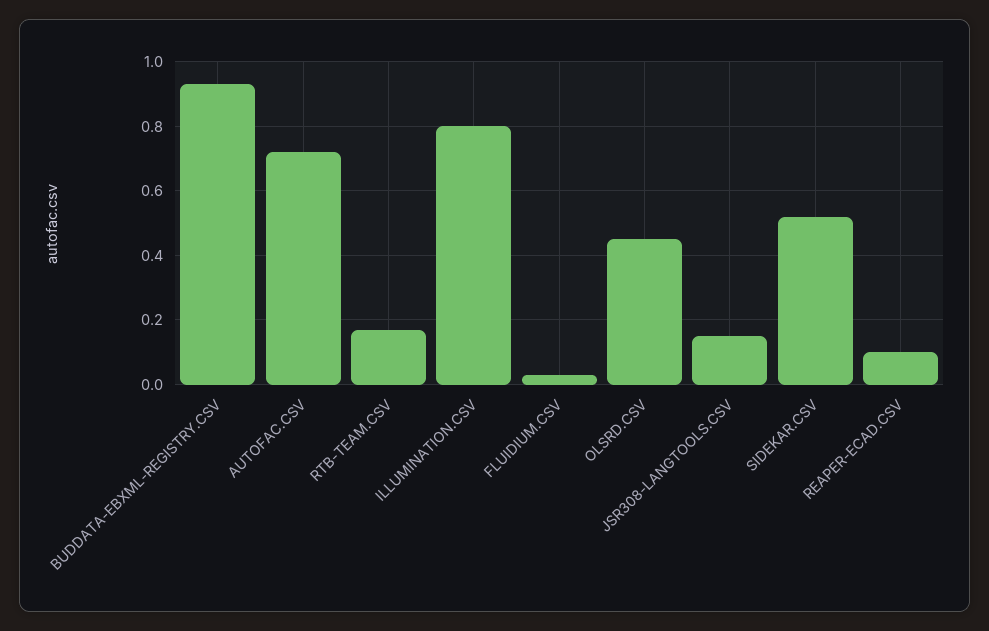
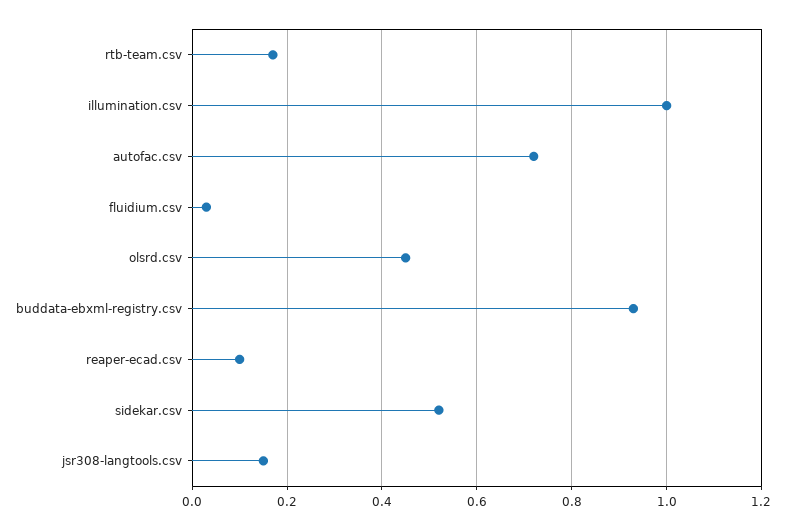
ILLUMINATION.CSV: 0.8 -> 1

